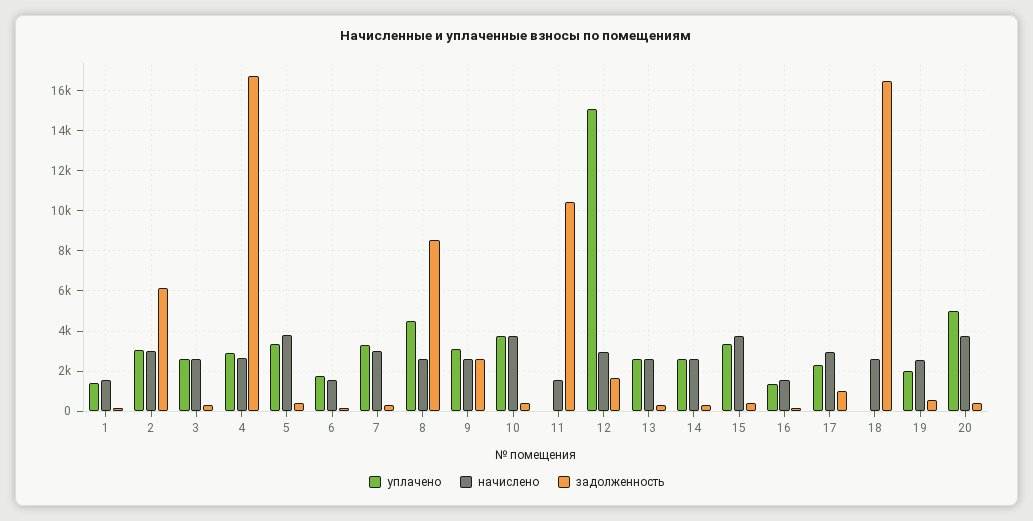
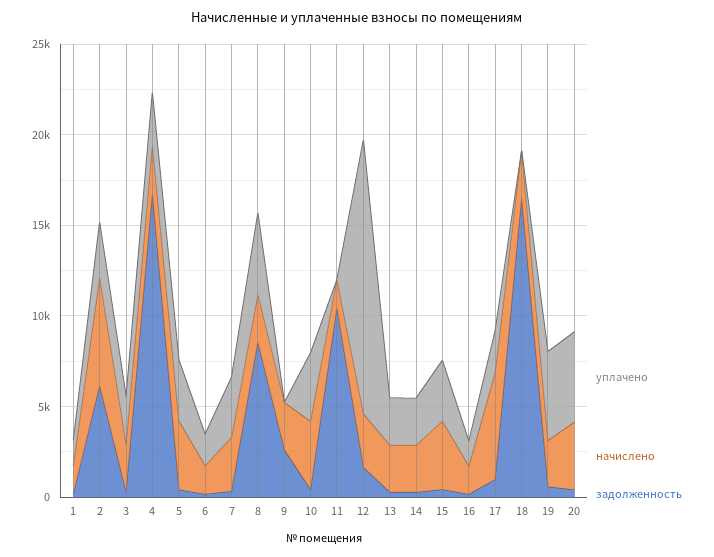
начислено, 2: 3000 -> 6000
уплачено, 9: 3000 -> 0
начислено, 17: 3000 -> 6000
уплачено, 19: 2000 -> 5000

